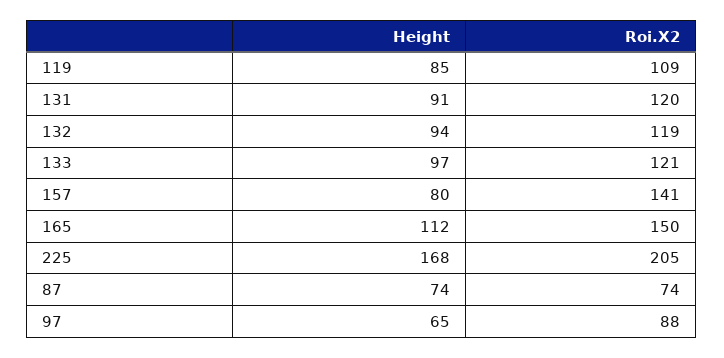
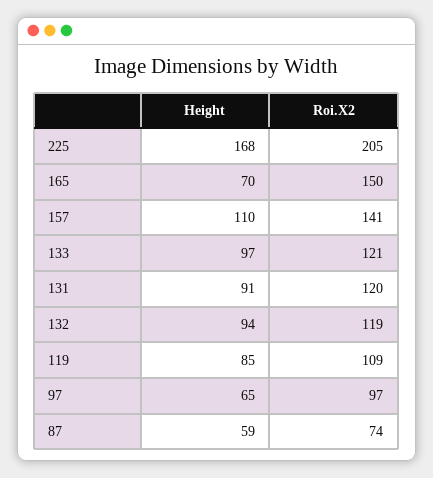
Height, 157: 80 -> 110
Height, 165: 112 -> 70
Height, 87: 74 -> 59
Roi.X2, 97: 88 -> 97

